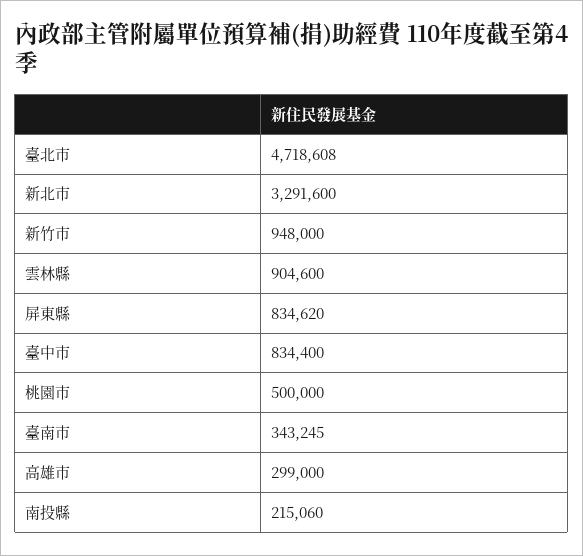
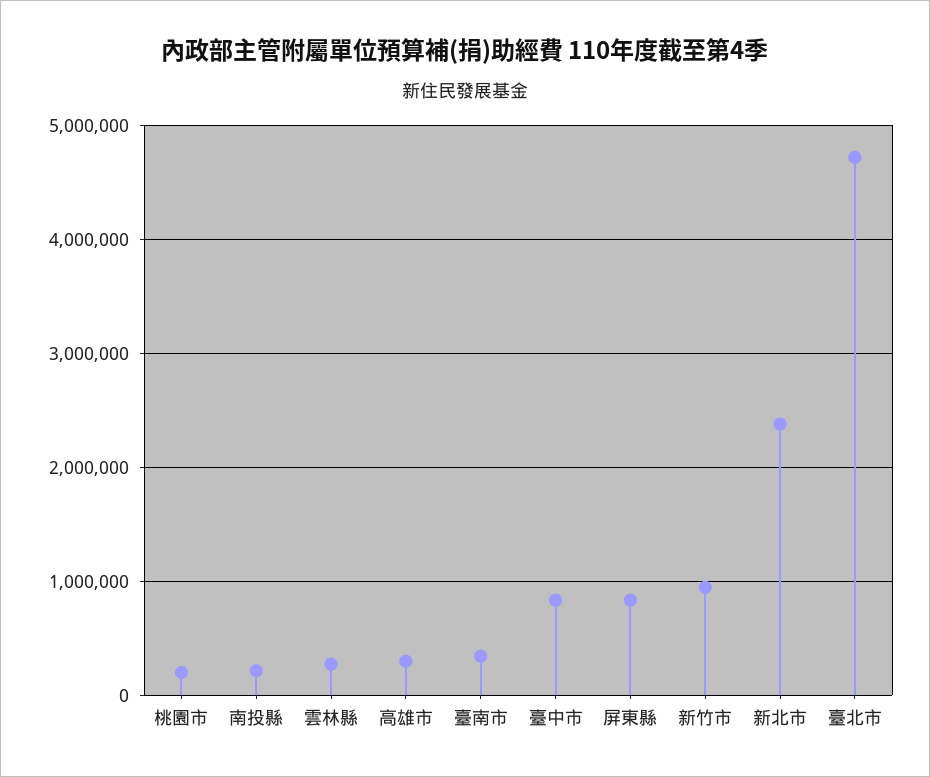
新北市: 3291600 -> 2400000
雲林縣: 904600 -> 300000
桃園市: 500000 -> 200000

